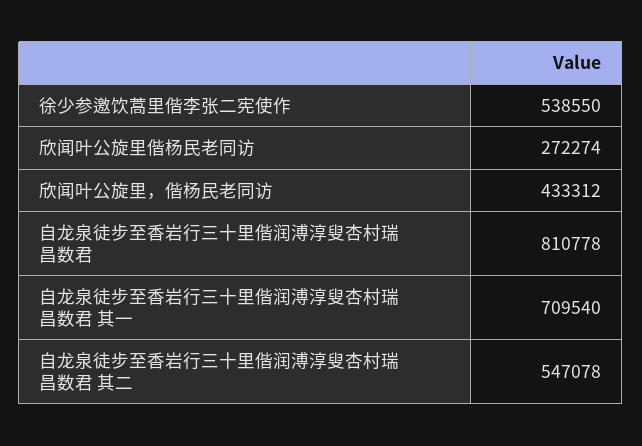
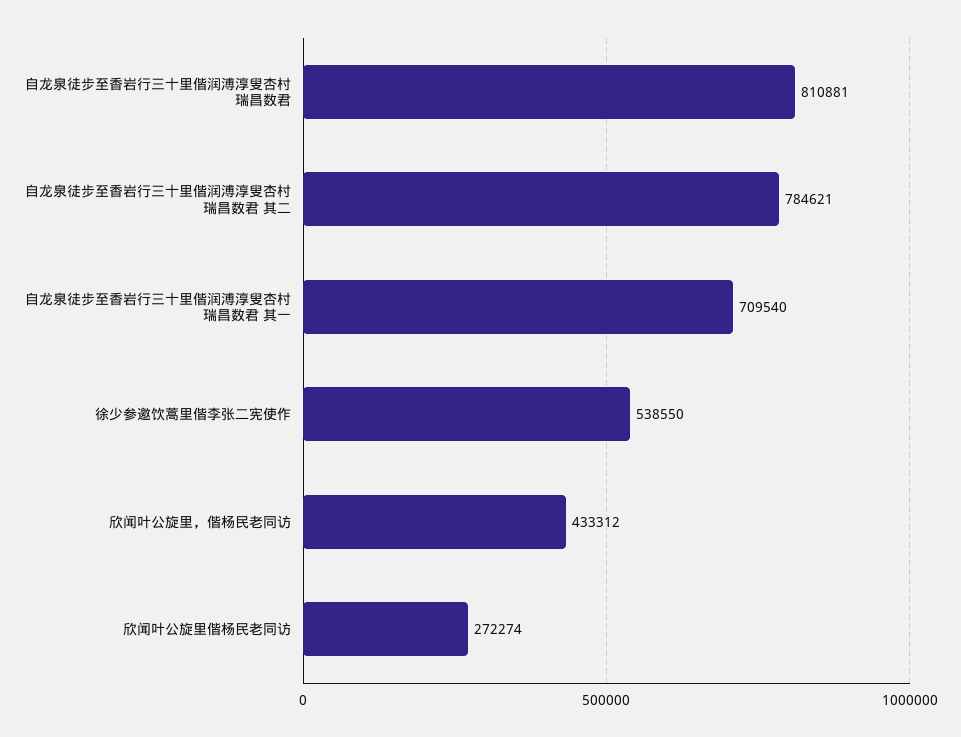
自龙泉徒步至香岩行三十里偕润溥淳叟杏村瑞昌数君: 810778 -> 810881
自龙泉徒步至香岩行三十里偕润溥淳叟杏村瑞昌数君 其二: 547078 -> 784621

